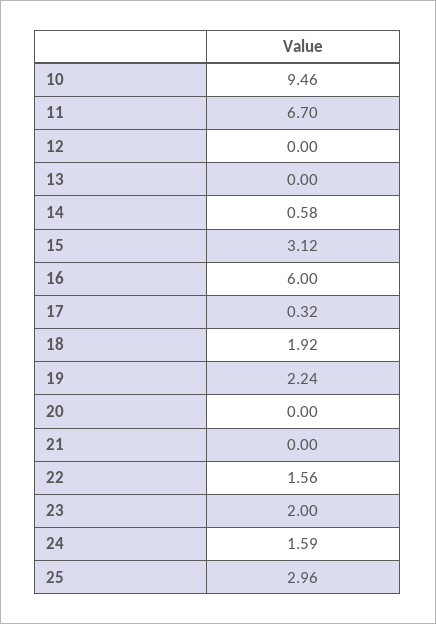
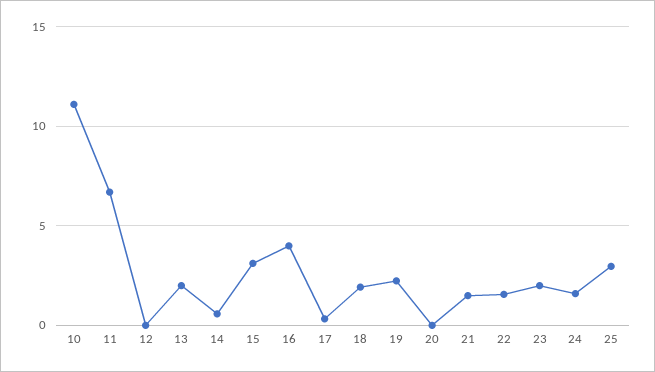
10: 9.46 -> 11
13: 0 -> 2
16: 6 -> 4
21: 0 -> 1.5

